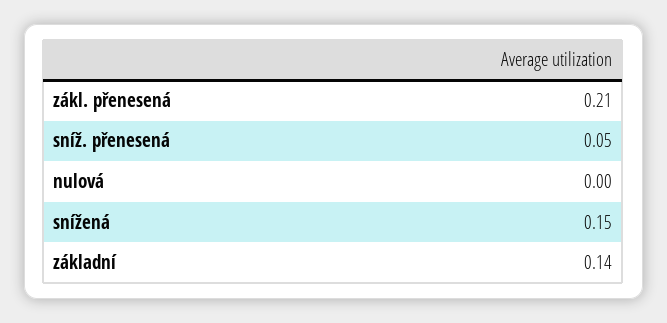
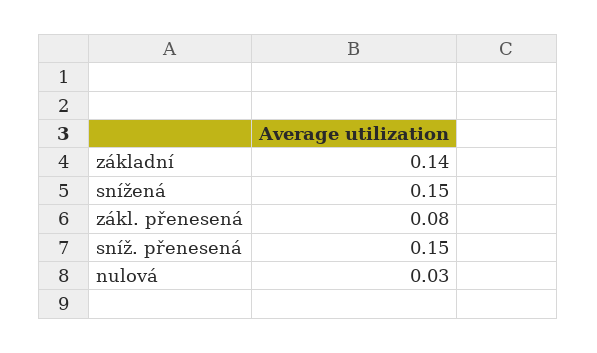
zákl. přenesená: 0.21 -> 0.08
sníž. přenesená: 0.05 -> 0.15
nulová: 0 -> 0.03

